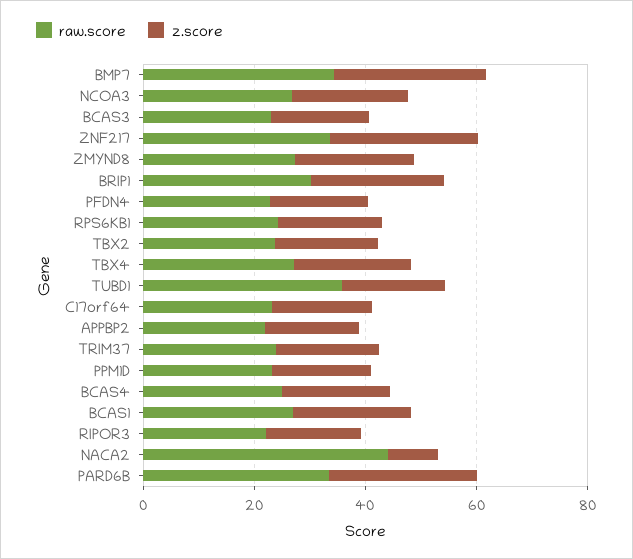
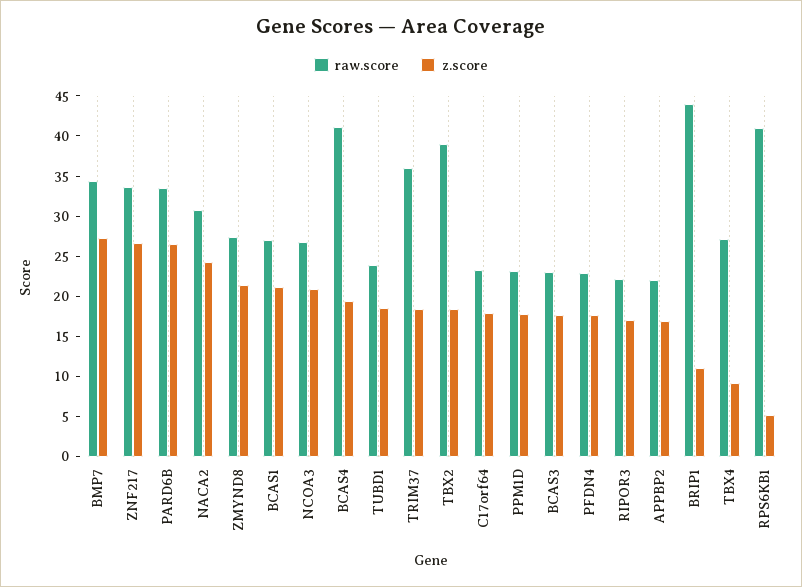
raw.score, BRIP1: 30 -> 44
z.score, BRIP1: 25 -> 11
raw.score, RPS6KB1: 25 -> 41
z.score, RPS6KB1: 20 -> 5
raw.score, TBX2: 25 -> 39
z.score, TBX4: 20 -> 9
raw.score, TUBD1: 35 -> 24
raw.score, TRIM37: 25 -> 36
raw.score, BCAS4: 25 -> 41
raw.score, NACA2: 45 -> 31
z.score, NACA2: 10 -> 24

